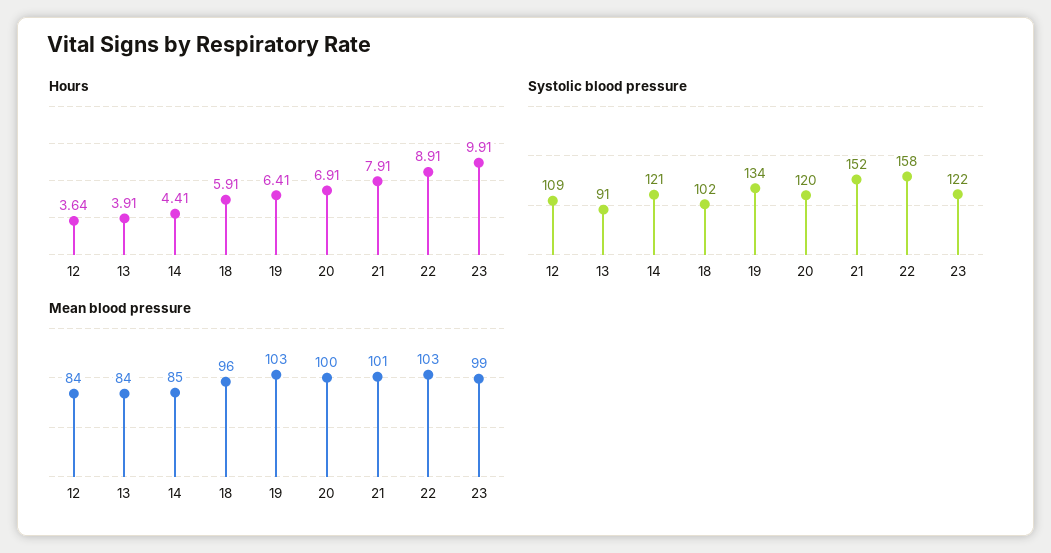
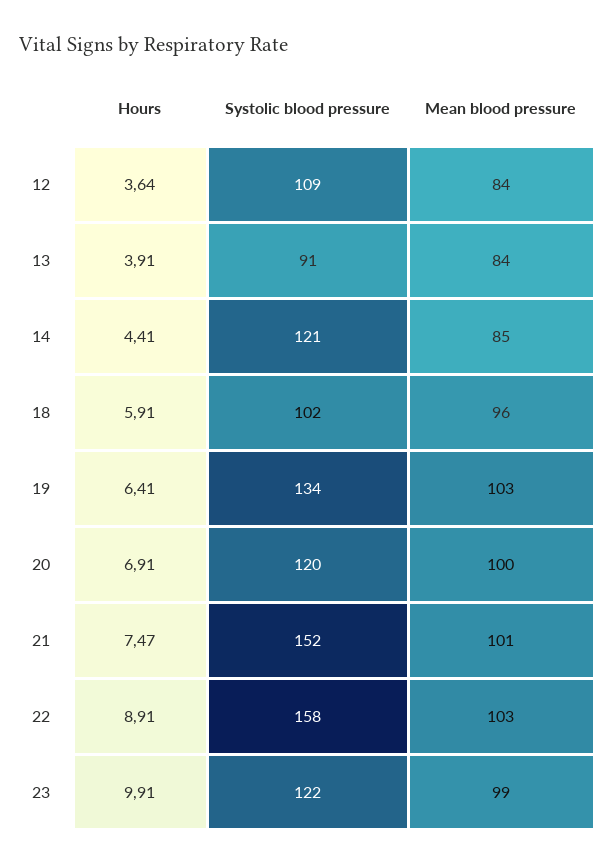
Hours, 21: 7.91 -> 7.47

